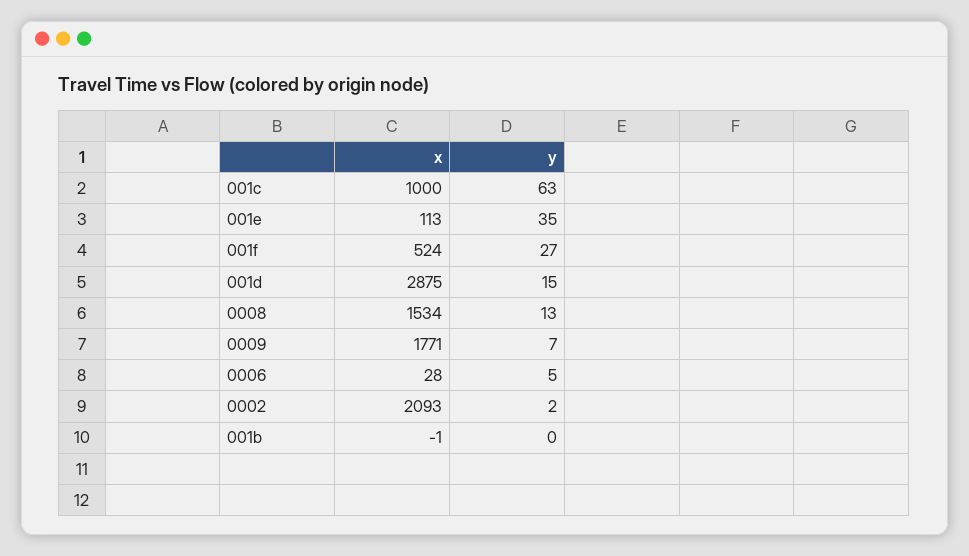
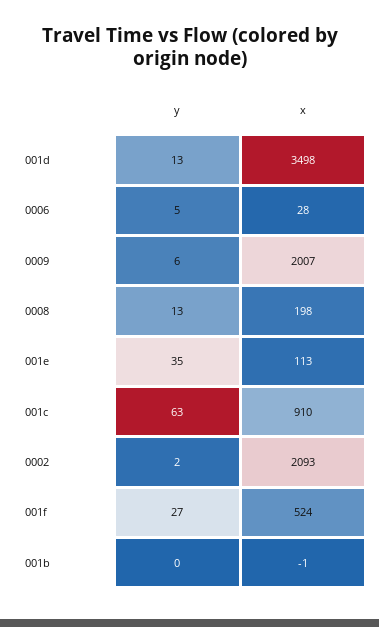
x, 001c: 1000 -> 910
x, 001d: 2875 -> 3498
y, 001d: 15 -> 13
x, 0008: 1534 -> 198
x, 0009: 1771 -> 2007
y, 0009: 7 -> 6

